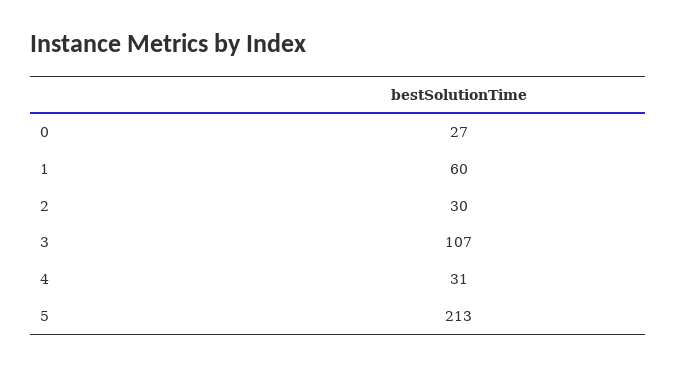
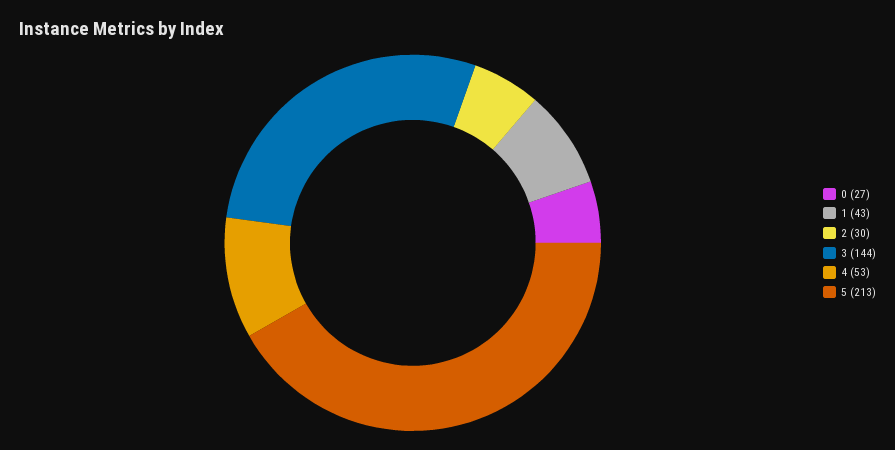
1: 60 -> 43
3: 107 -> 144
4: 31 -> 53

